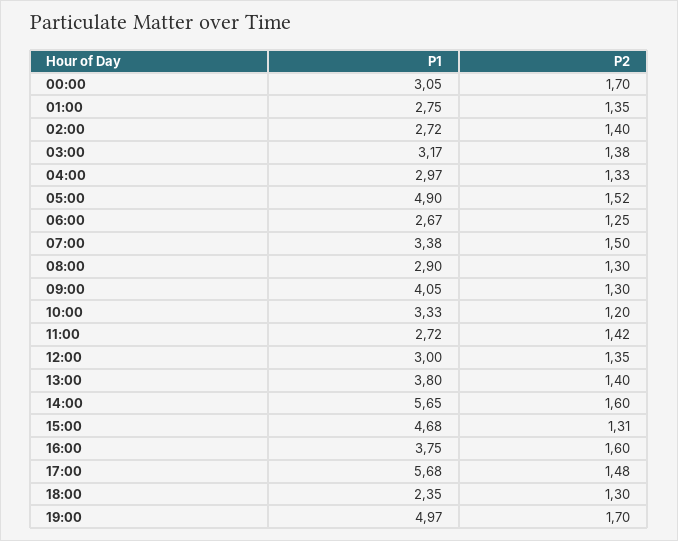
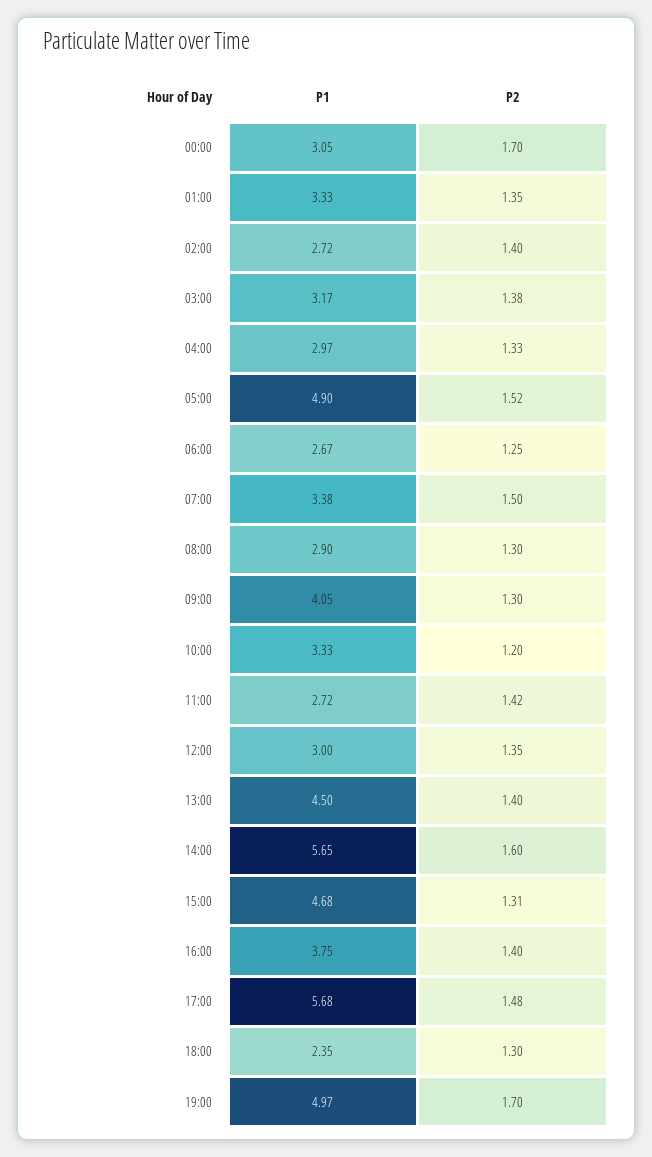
P1, 01:00: 2.75 -> 3.33
P1, 13:00: 3.8 -> 4.5
P2, 16:00: 1.6 -> 1.4

